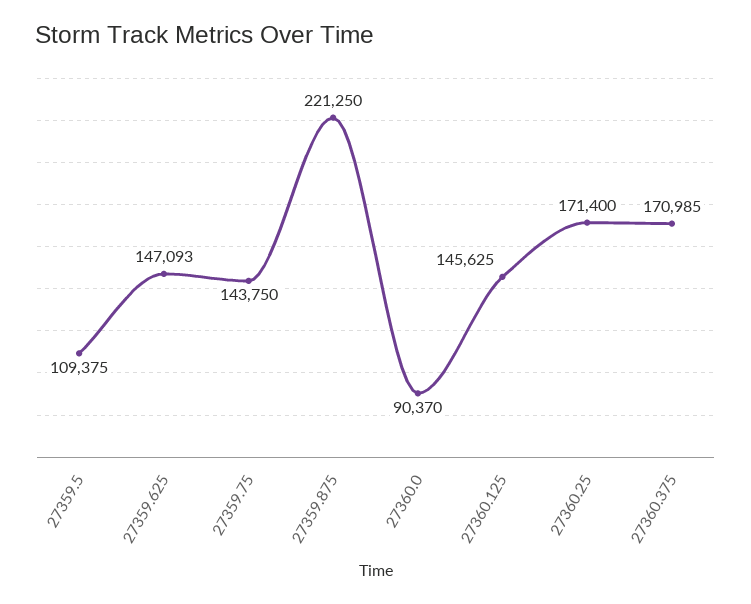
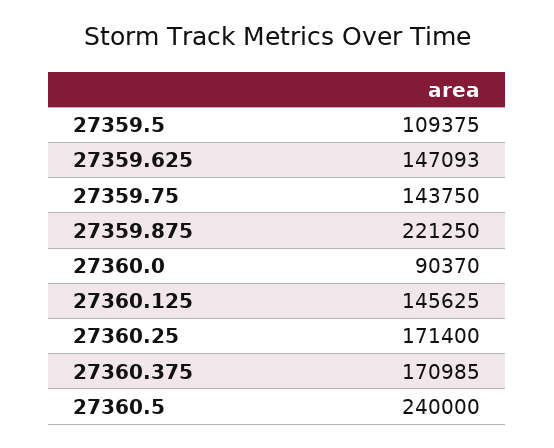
27360.5: none -> 240000

